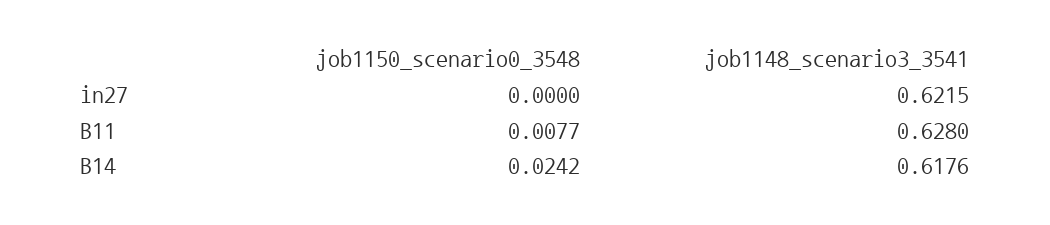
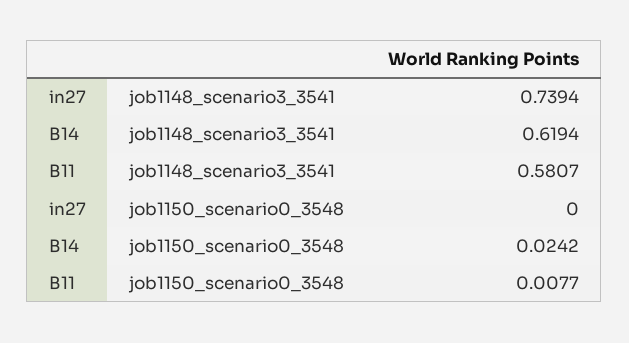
job1148_scenario3_3541, in27: 0.6215 -> 0.7394
job1148_scenario3_3541, B11: 0.628 -> 0.5807
job1148_scenario3_3541, B14: 0.6176 -> 0.6194

